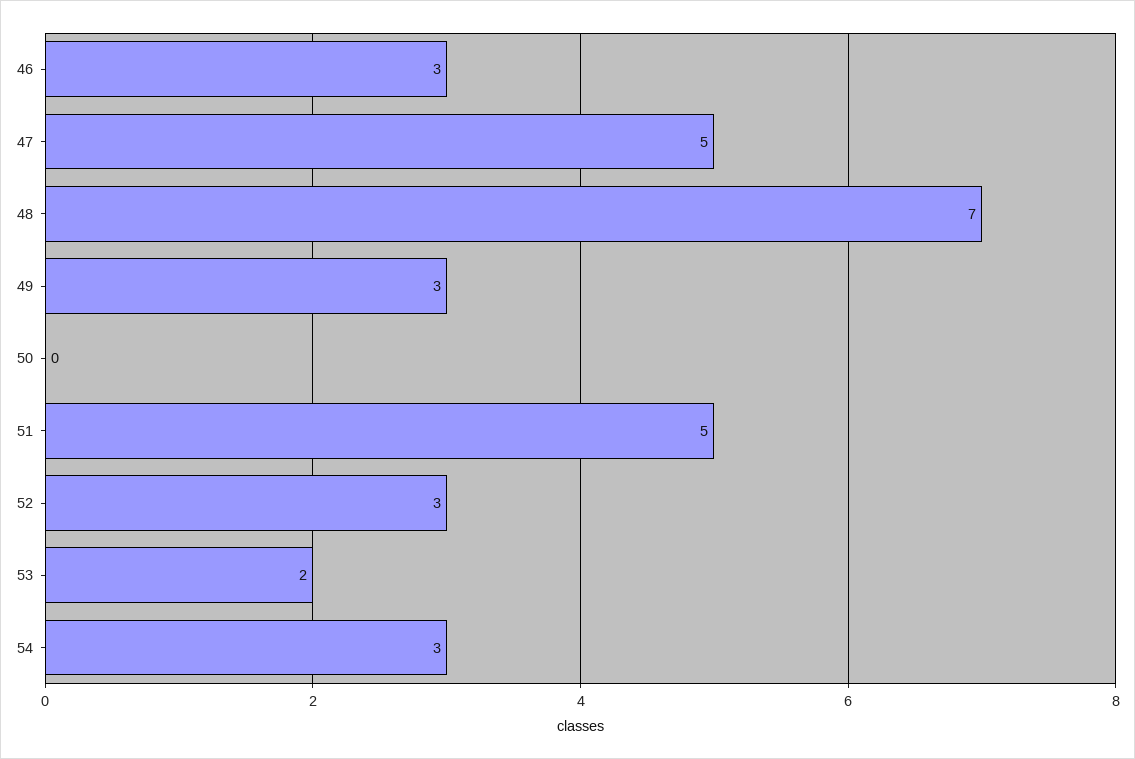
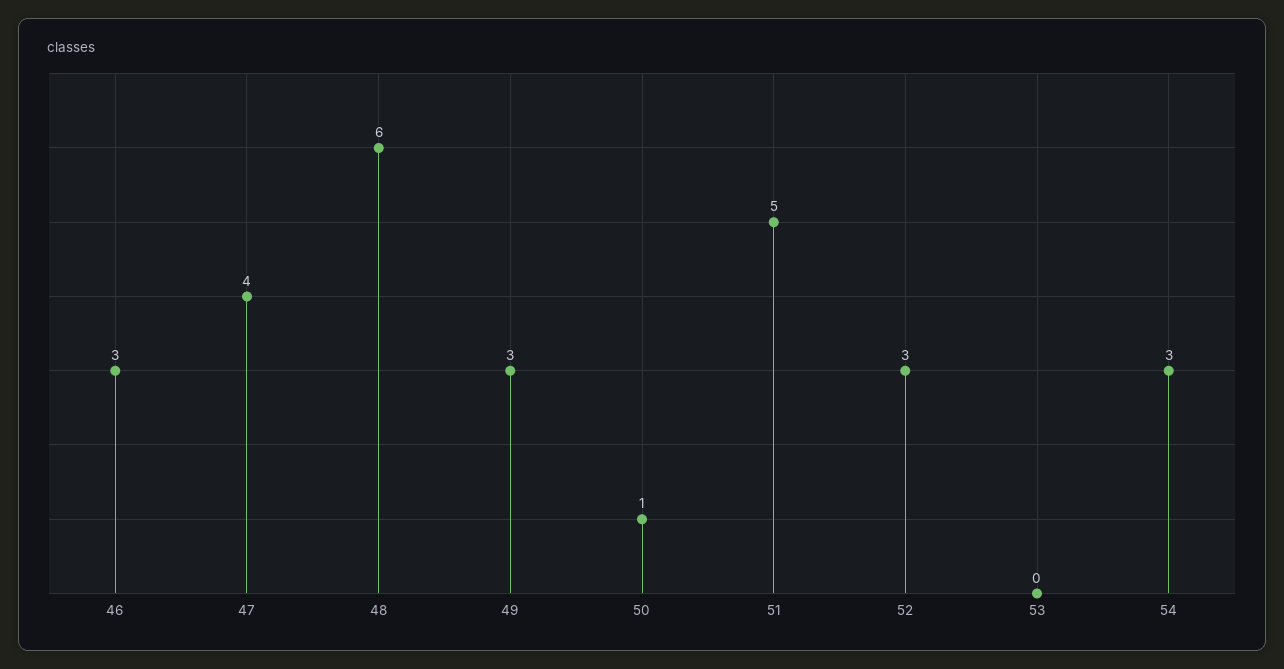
47: 5 -> 4
48: 7 -> 6
50: 0 -> 1
53: 2 -> 0

